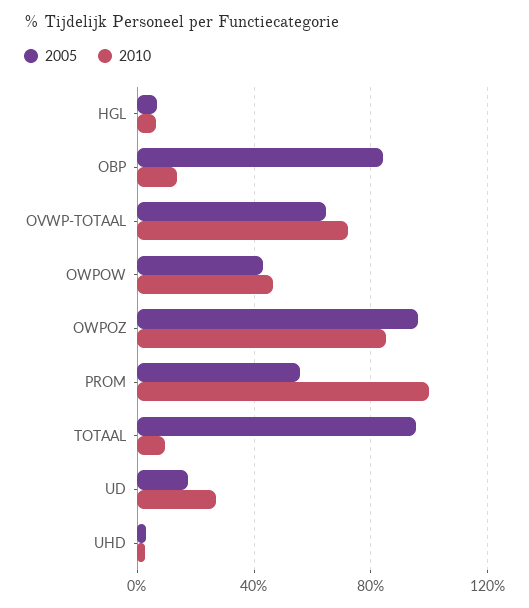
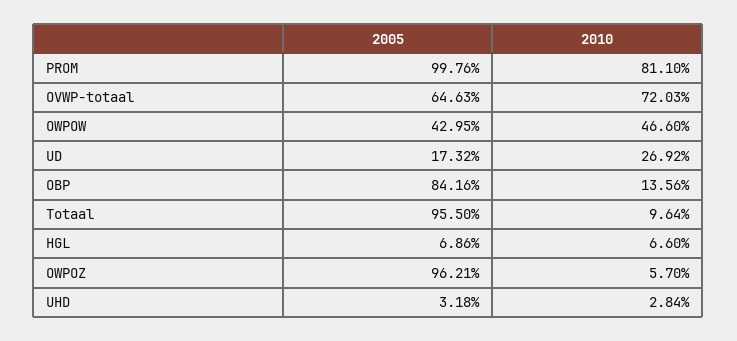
2010, OWPOZ: 85 -> 5.7
2005, PROM: 55 -> 99.76
2010, PROM: 100 -> 81.1

